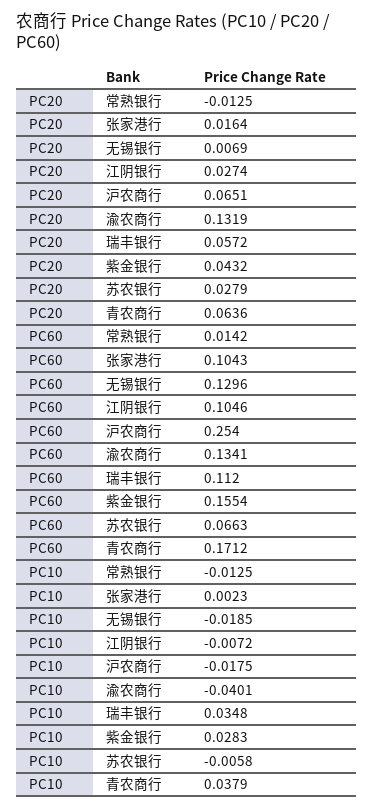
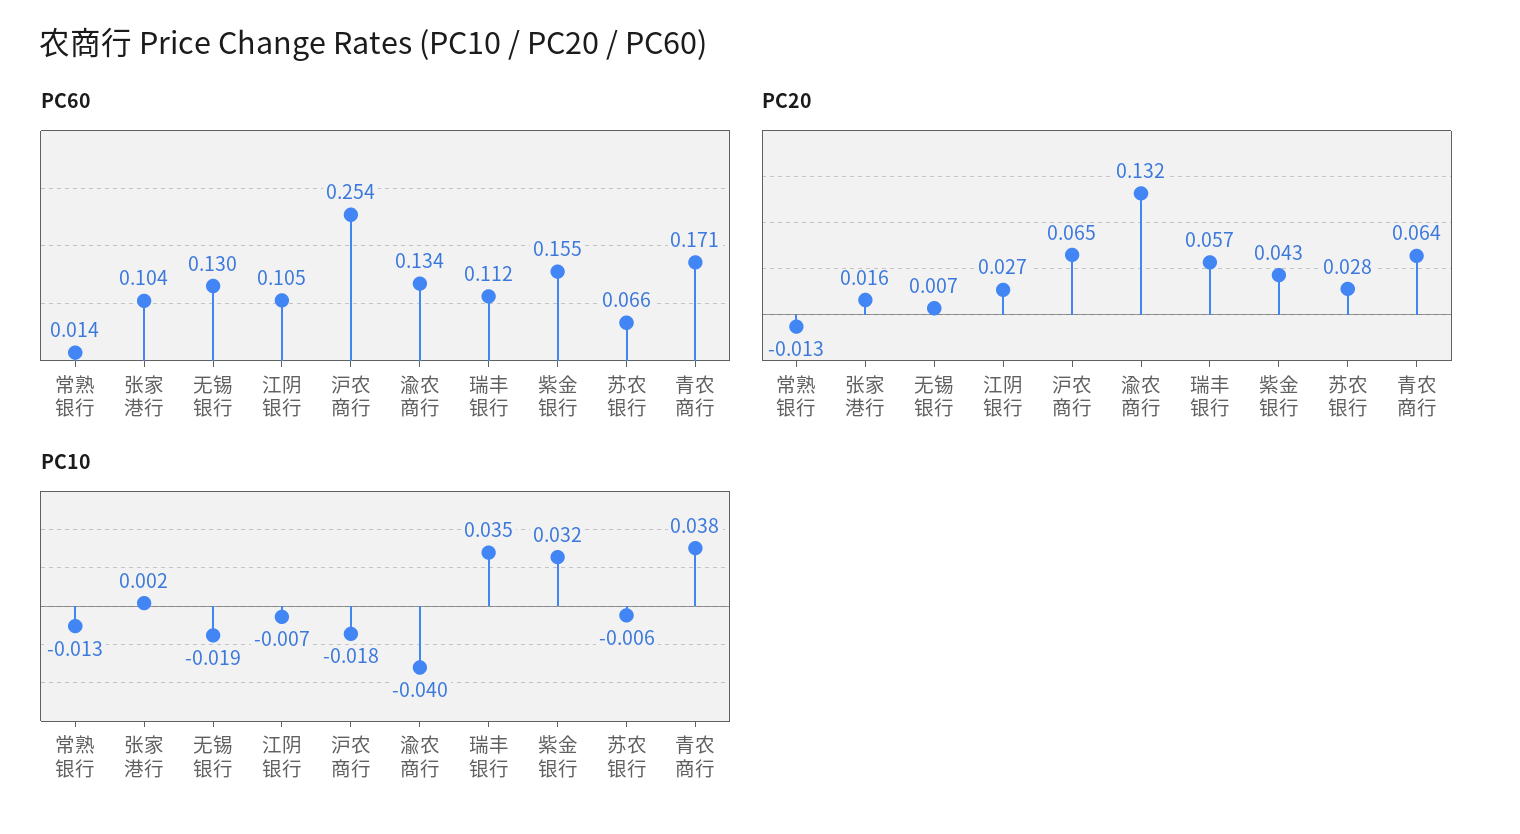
PC10, 紫金银行: 0.0283 -> 0.032

